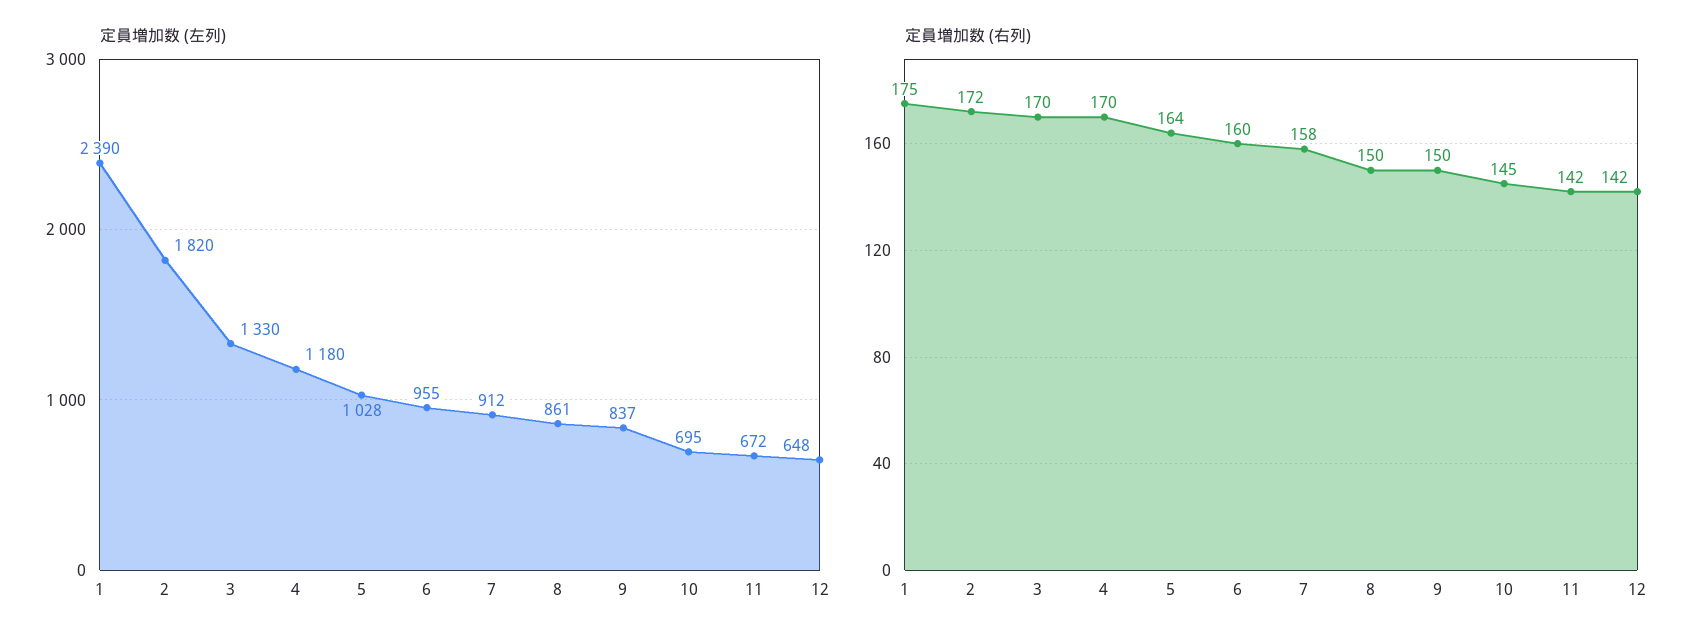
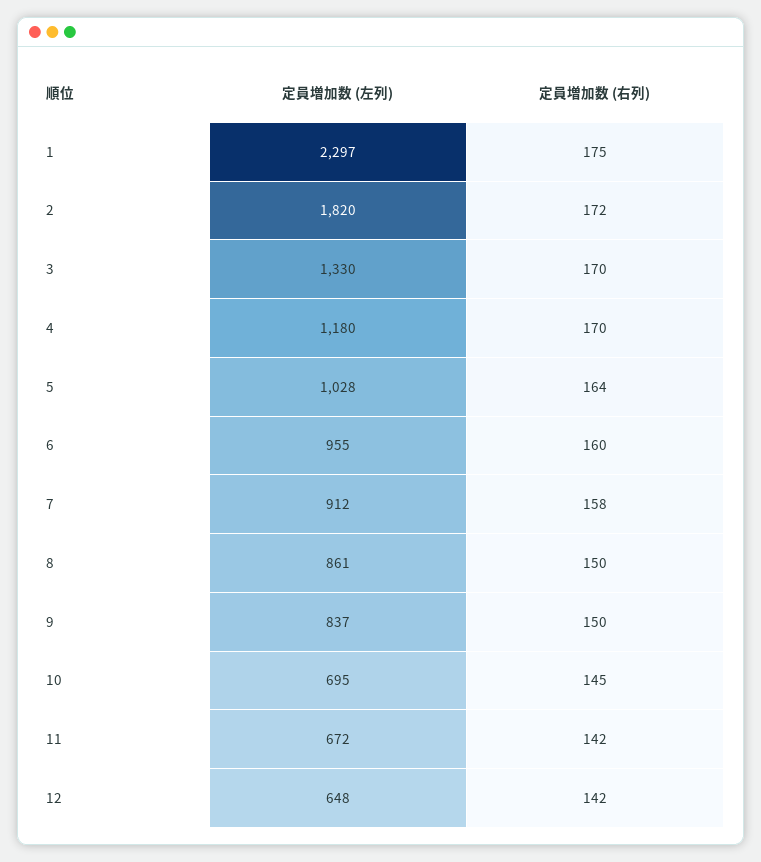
定員増加数 (左列), 1: 2390 -> 2297

